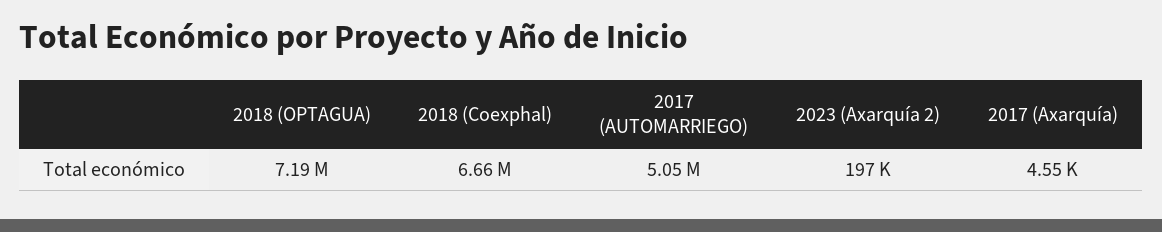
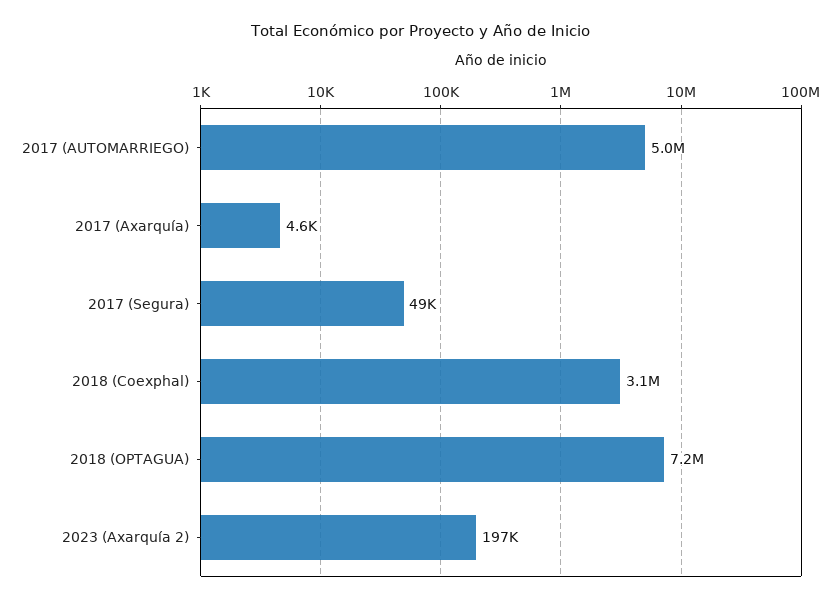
2018 (Coexphal): 6660000 -> 3100000
2017 (Segura): none -> 49000

